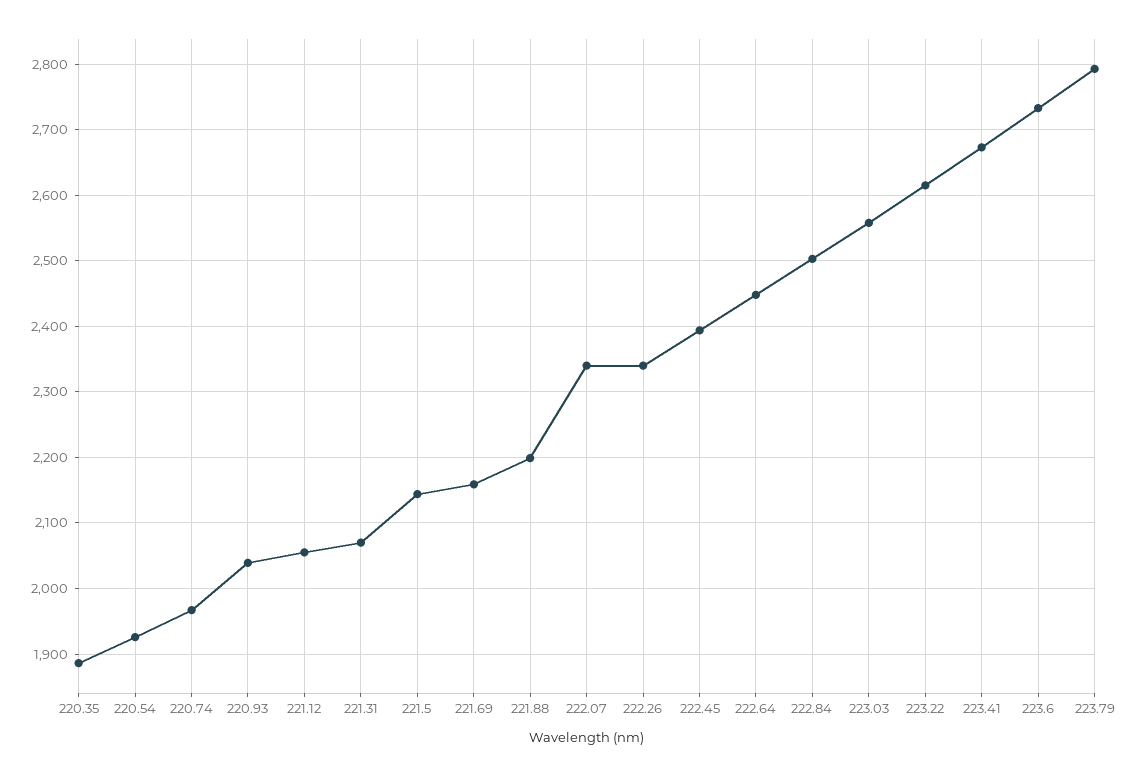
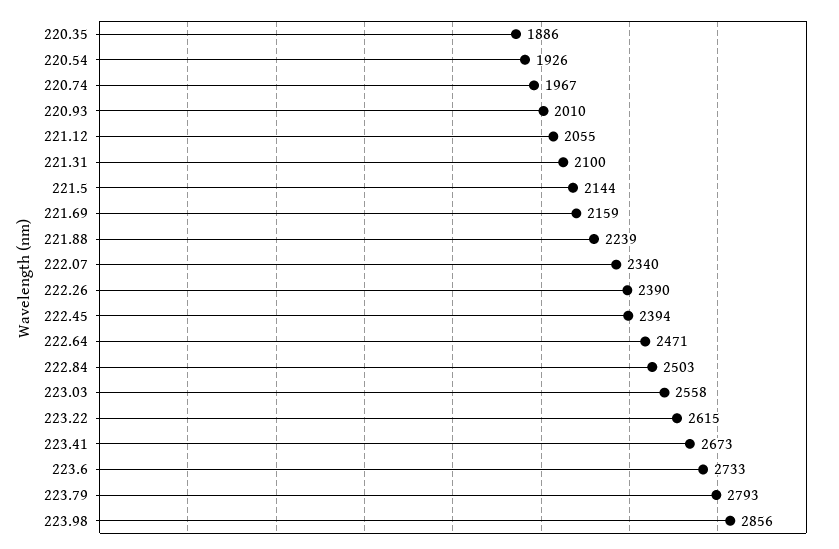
220.93: 2040 -> 2010
221.31: 2070 -> 2100
221.88: 2200 -> 2239
222.26: 2340 -> 2390
222.64: 2450 -> 2471
223.98: none -> 2856

